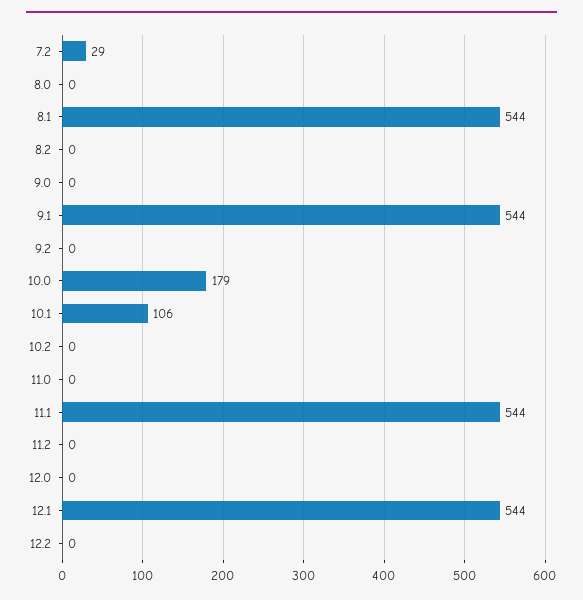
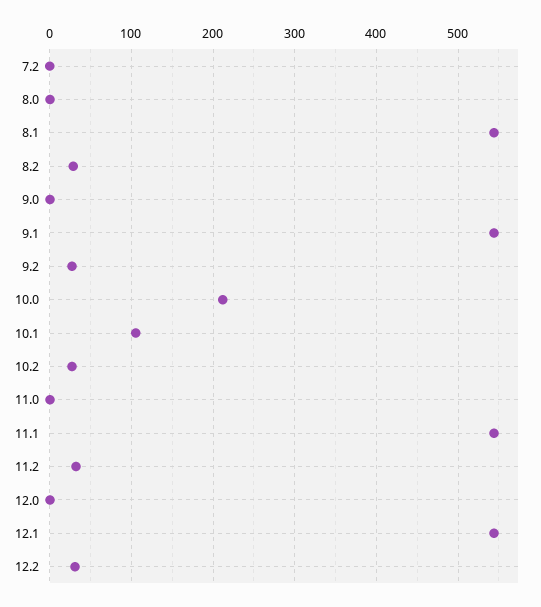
7.2: 29 -> 0
8.2: 0 -> 30
9.2: 0 -> 30
10.0: 179 -> 210
10.2: 0 -> 30
11.2: 0 -> 30
12.2: 0 -> 30

